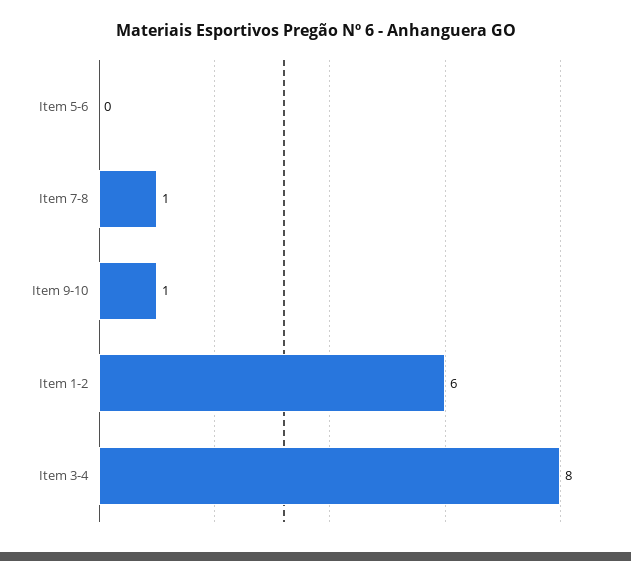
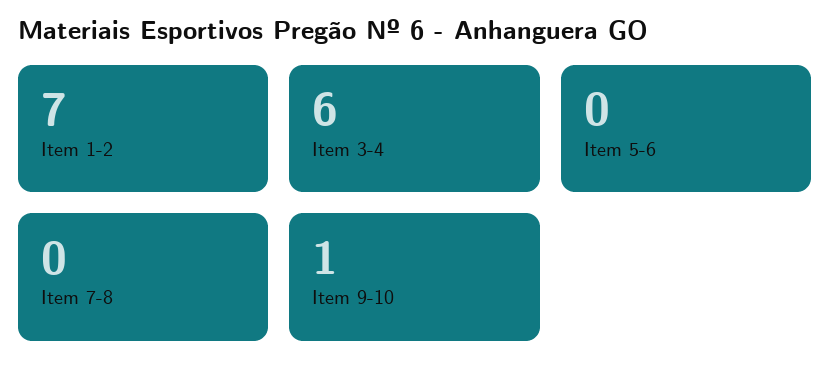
Item 7-8: 1 -> 0
Item 1-2: 6 -> 7
Item 3-4: 8 -> 6

